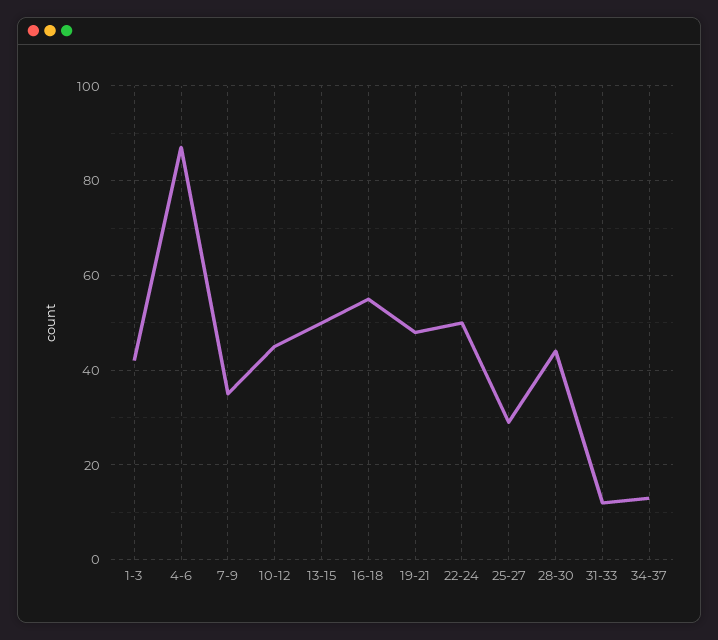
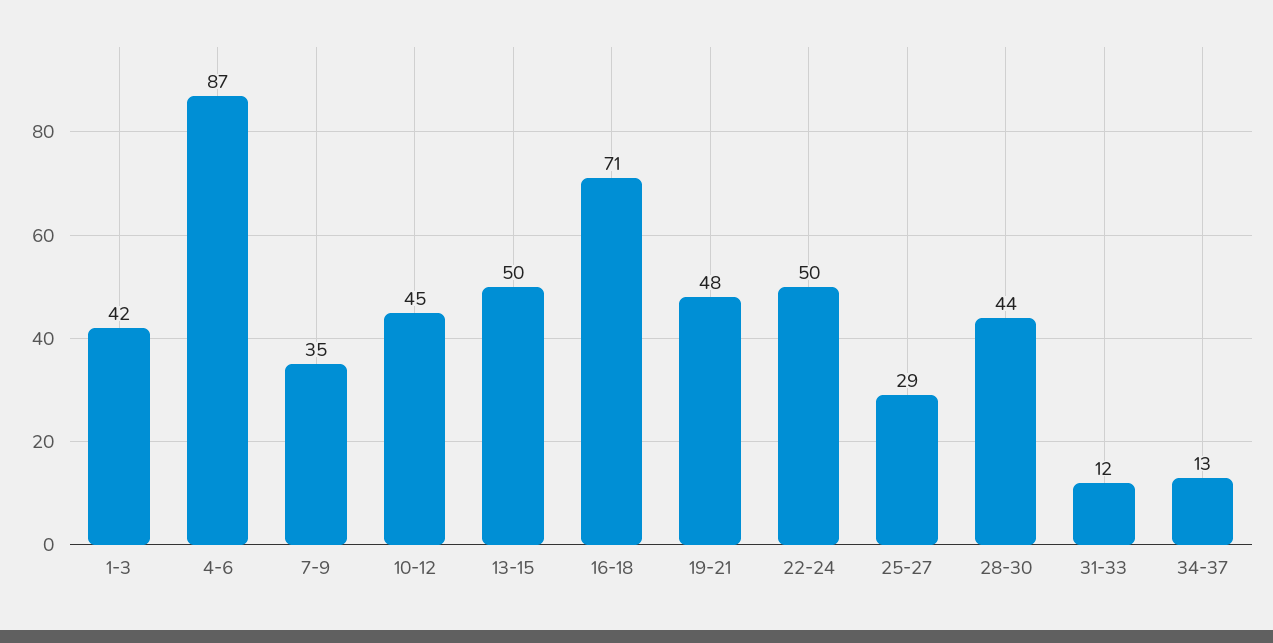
16-18: 55 -> 71

